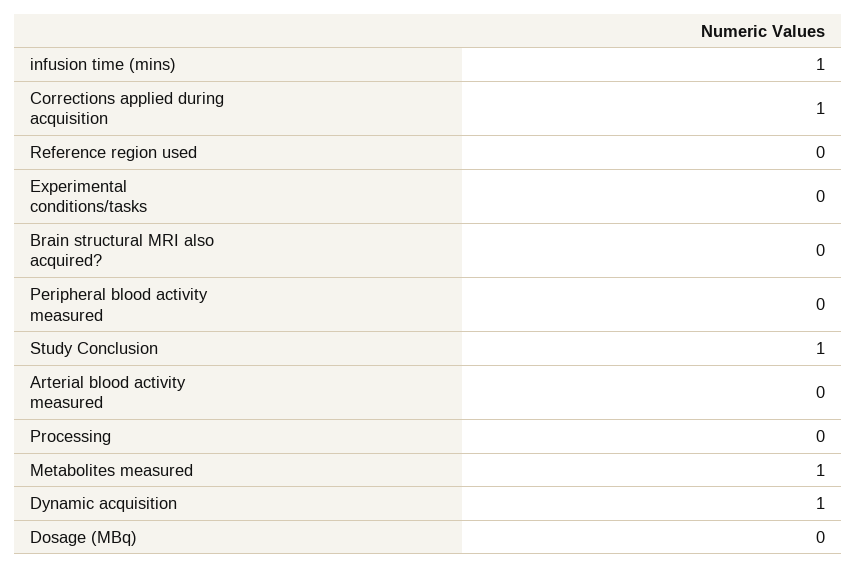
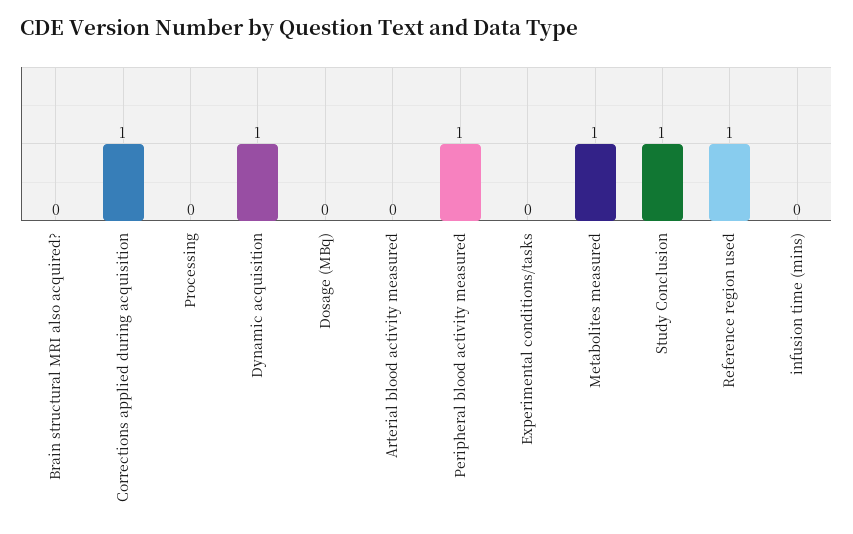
infusion time (mins): 1 -> 0
Reference region used: 0 -> 1
Peripheral blood activity measured: 0 -> 1

